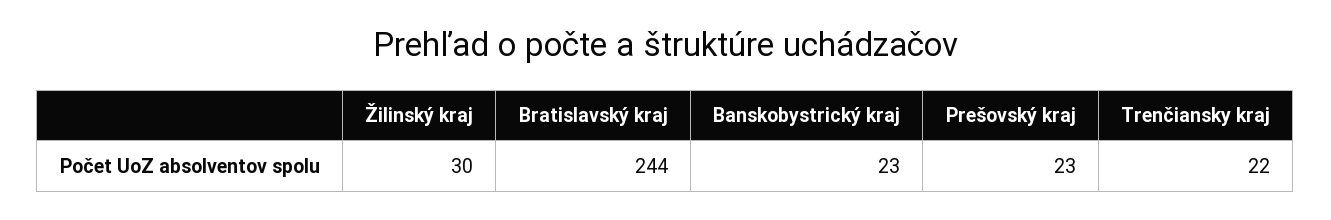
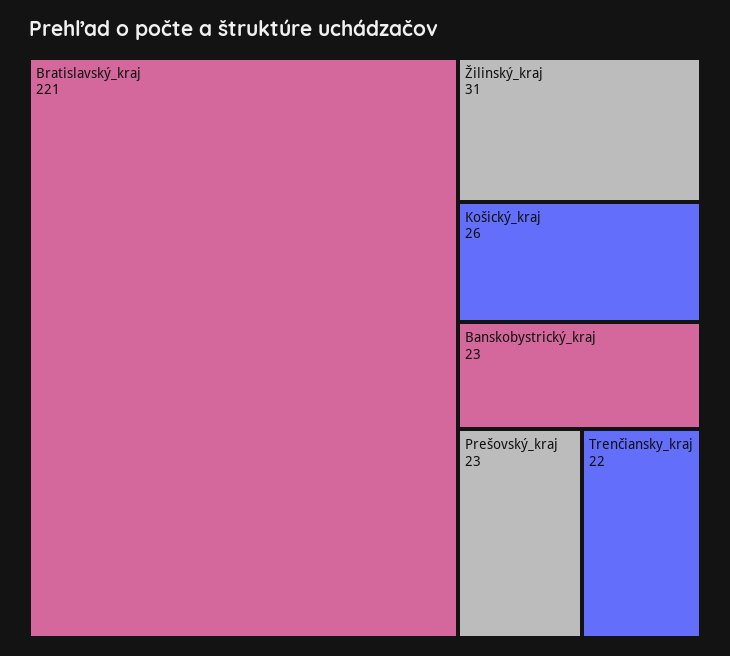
Žilinský kraj: 30 -> 31
Bratislavský kraj: 244 -> 221
Košický_kraj: none -> 26

